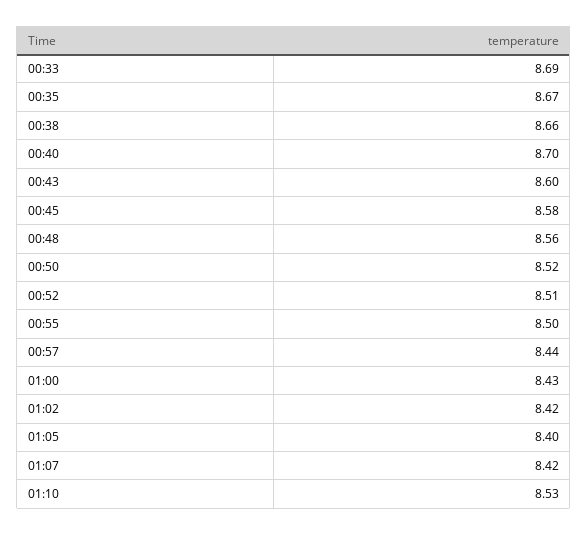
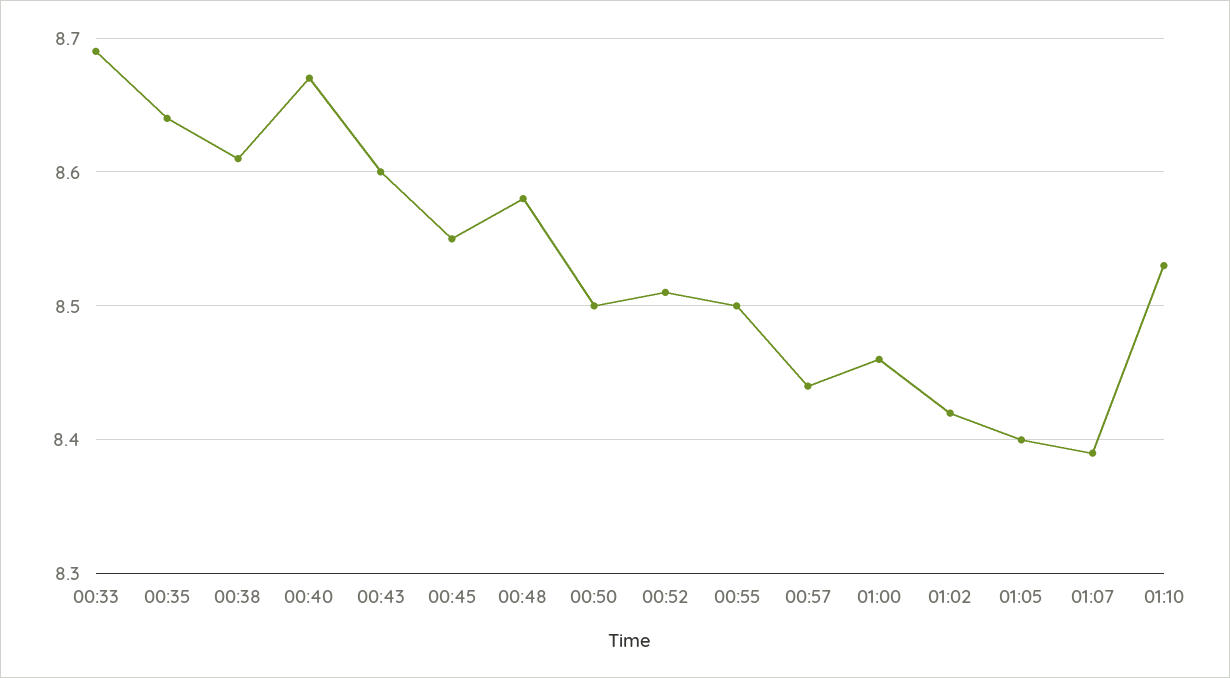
00:35: 8.67 -> 8.64
00:38: 8.66 -> 8.61
00:40: 8.7 -> 8.67
00:45: 8.58 -> 8.55
00:48: 8.56 -> 8.58
00:50: 8.52 -> 8.5
01:00: 8.43 -> 8.46
01:07: 8.42 -> 8.39

